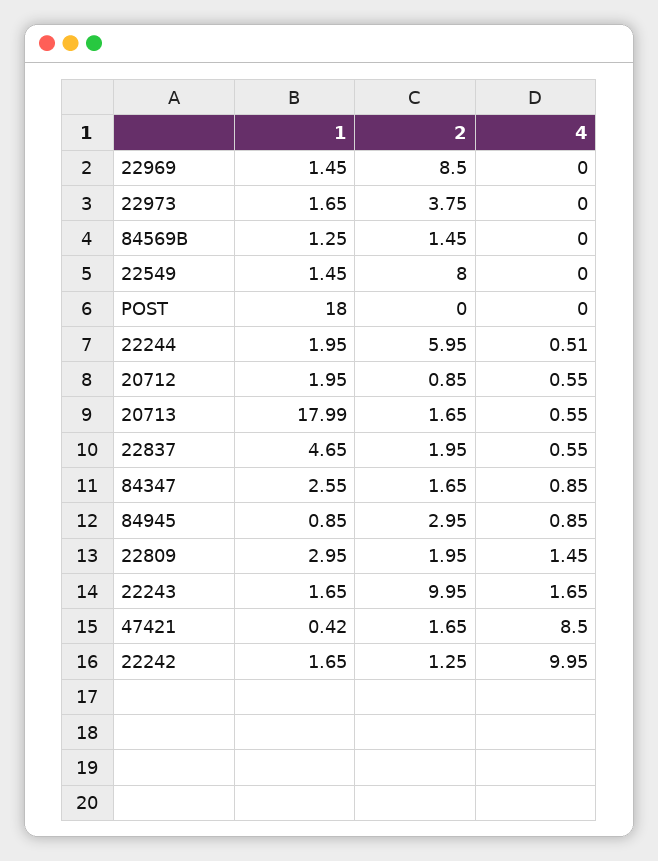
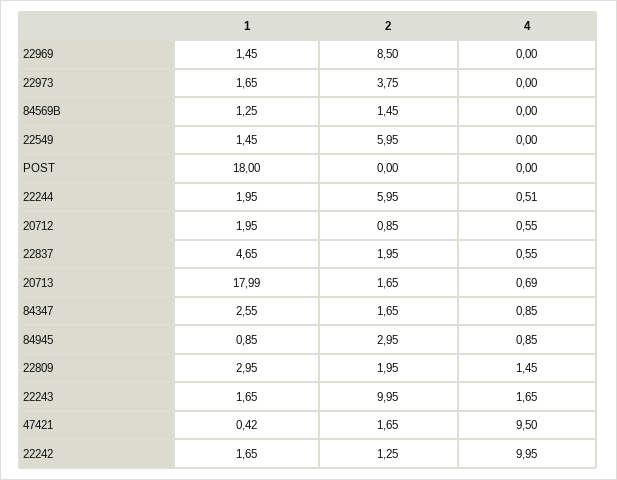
2, 22549: 8 -> 5.95
4, 20713: 0.55 -> 0.69
4, 47421: 8.5 -> 9.5

